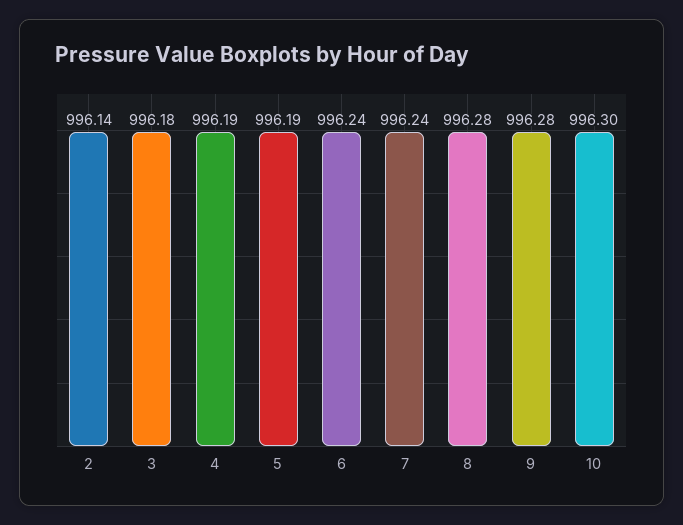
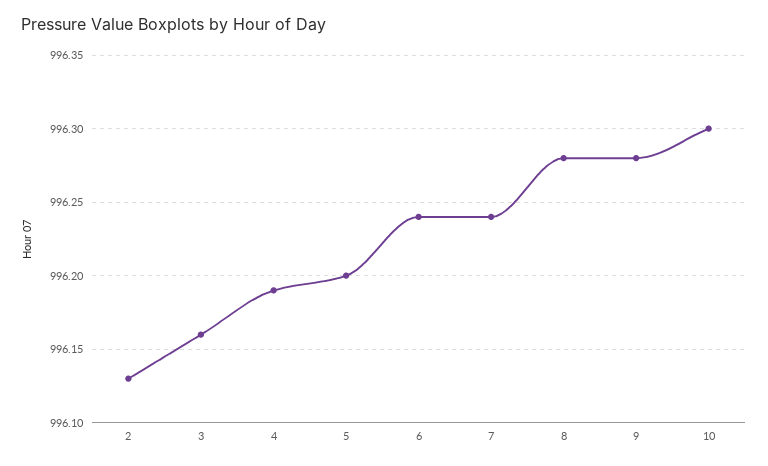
2: 996.14 -> 996.13
3: 996.18 -> 996.16
5: 996.19 -> 996.2

